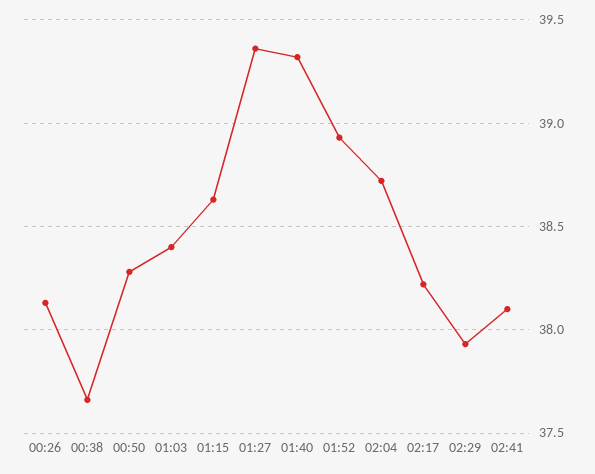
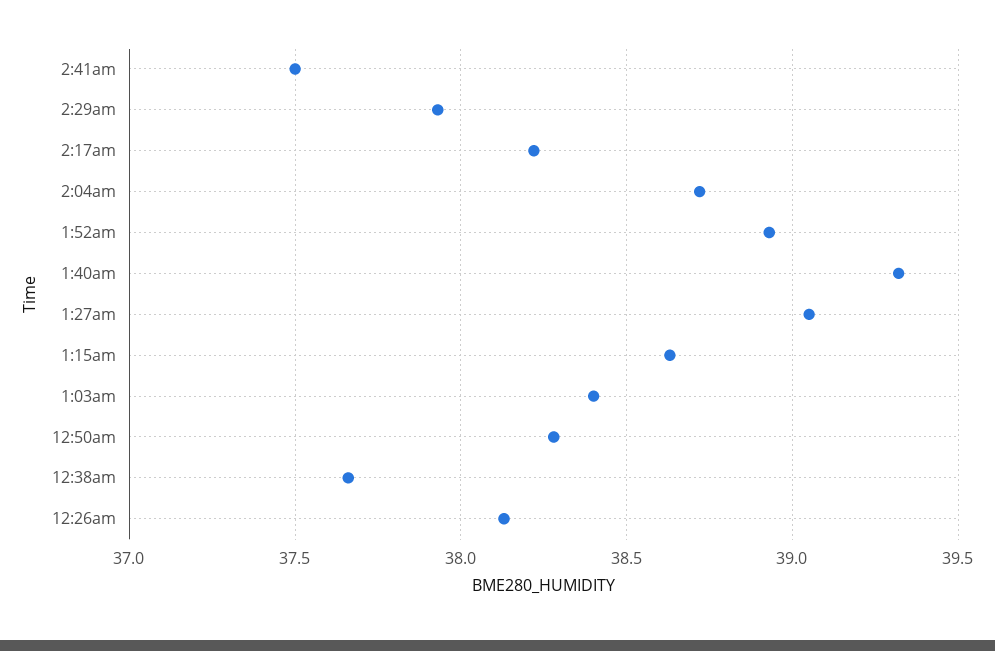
01:27: 39.35 -> 39.05
02:41: 38.1 -> 37.5

